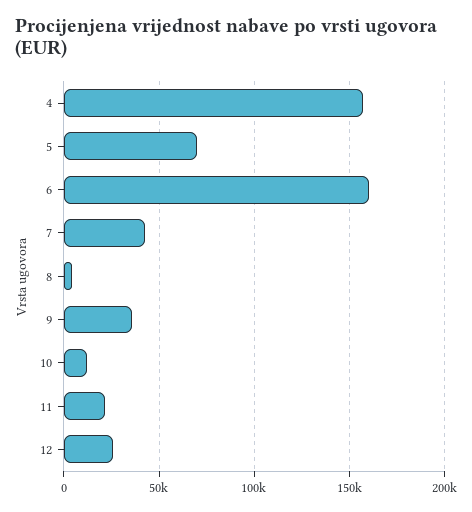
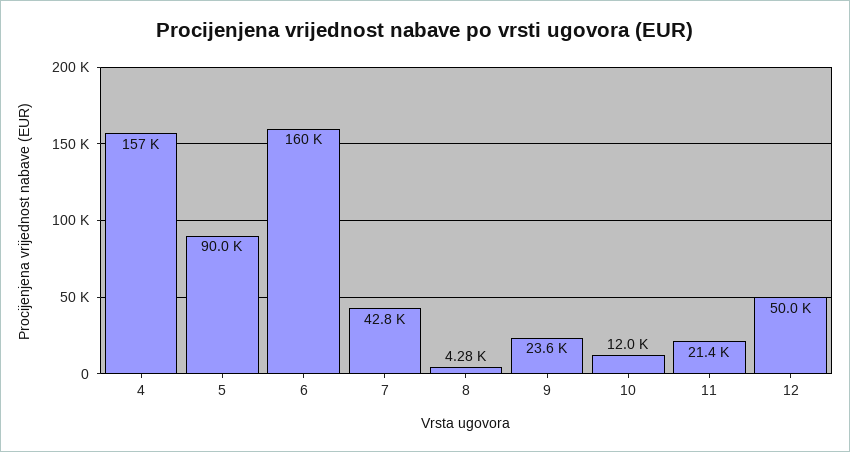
5: 70000 -> 90000
9: 35000 -> 23600
12: 25000 -> 50000

